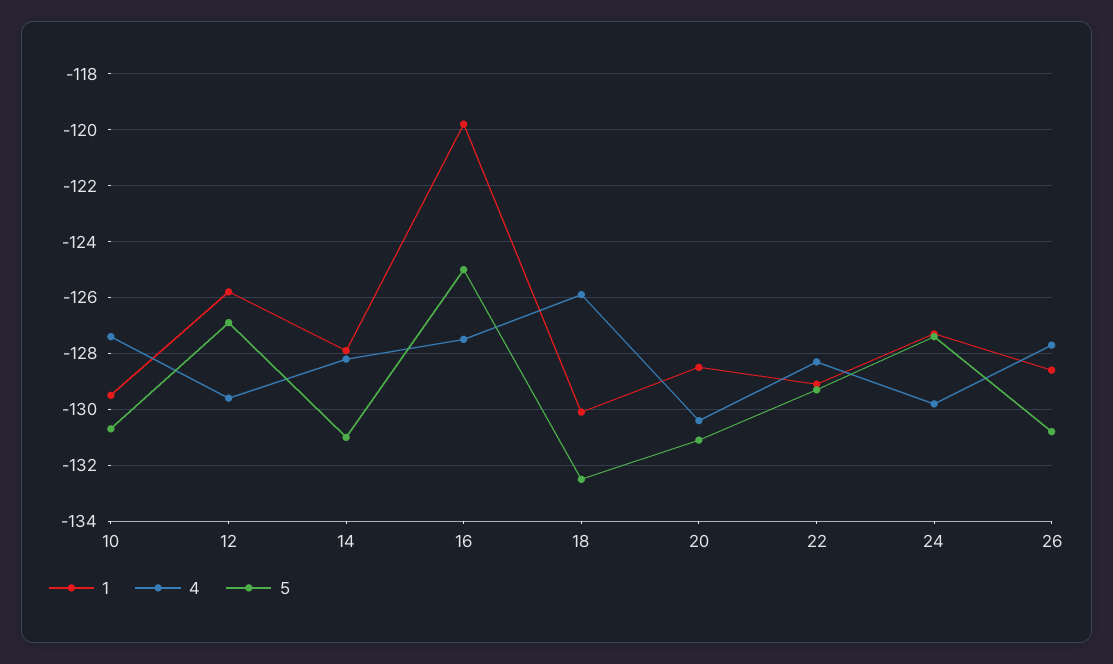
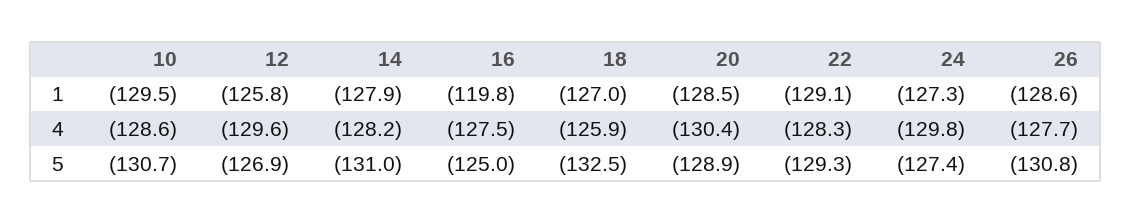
4, 10: -127.5 -> -128.6
1, 18: -130 -> -127
5, 20: -131 -> -128.9

